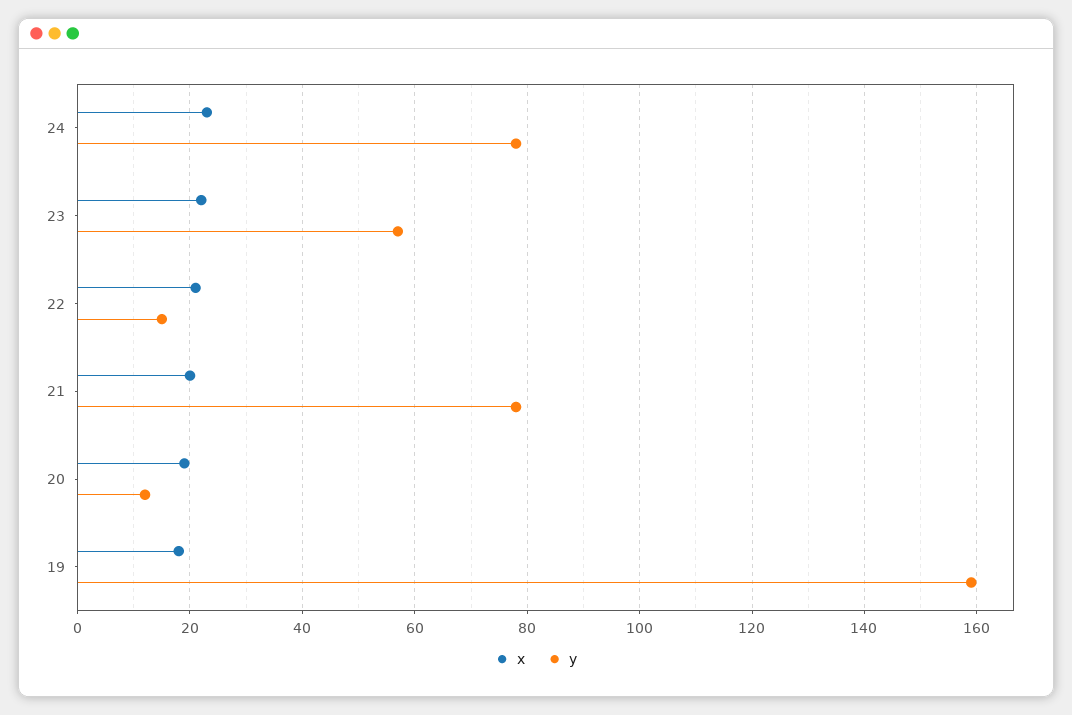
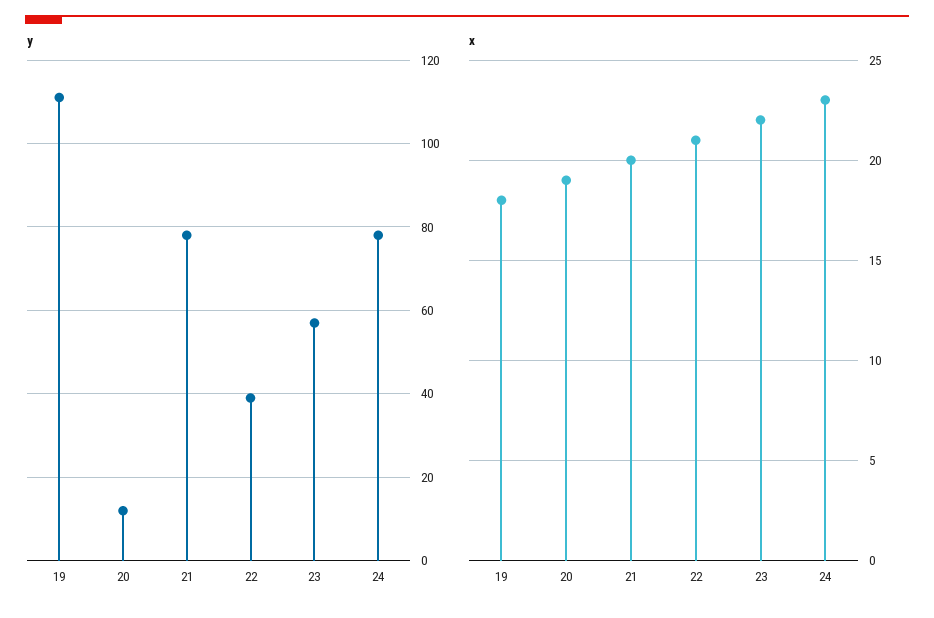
y, 22: 15 -> 40
y, 19: 160 -> 110

